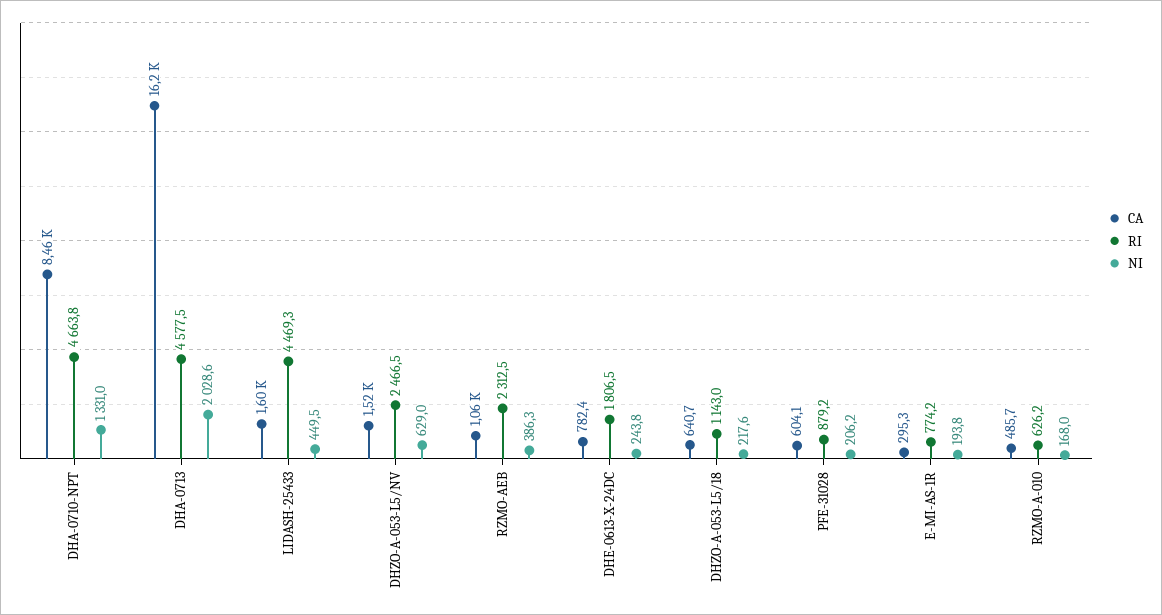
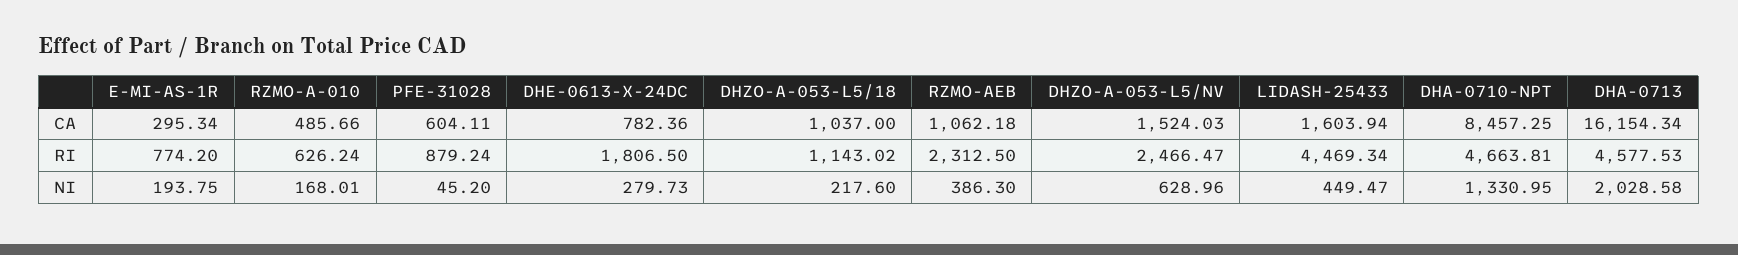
NI, DHE-0613-X-24DC: 243.8 -> 279.73
CA, DHZO-A-053-L5/18: 640.7 -> 1037
NI, PFE-31028: 206.2 -> 45.2

